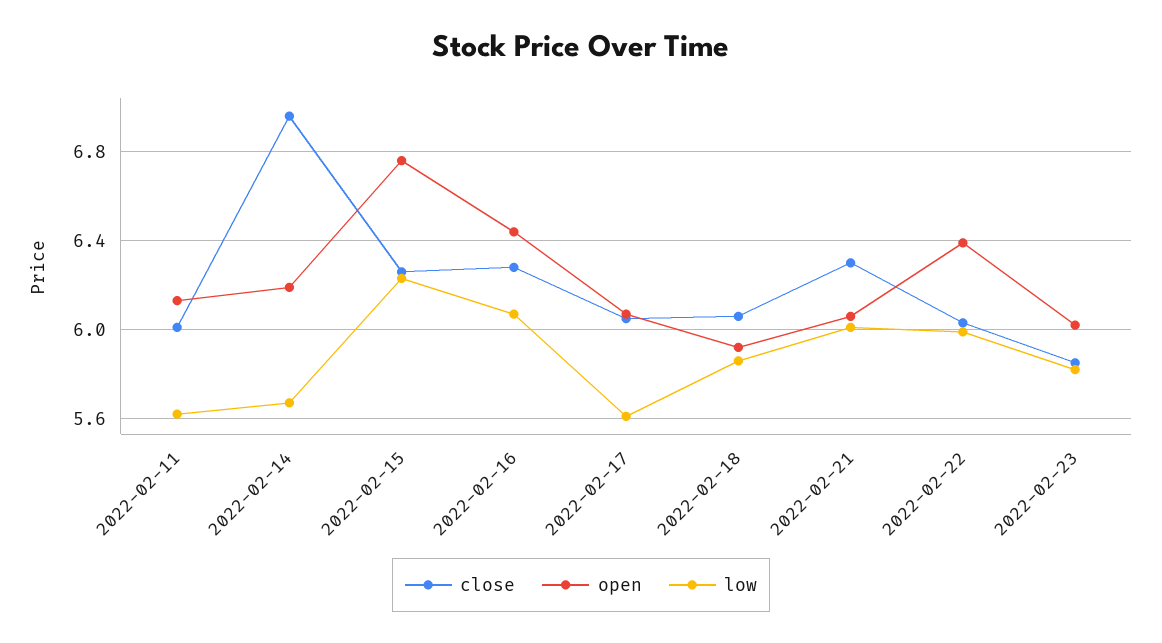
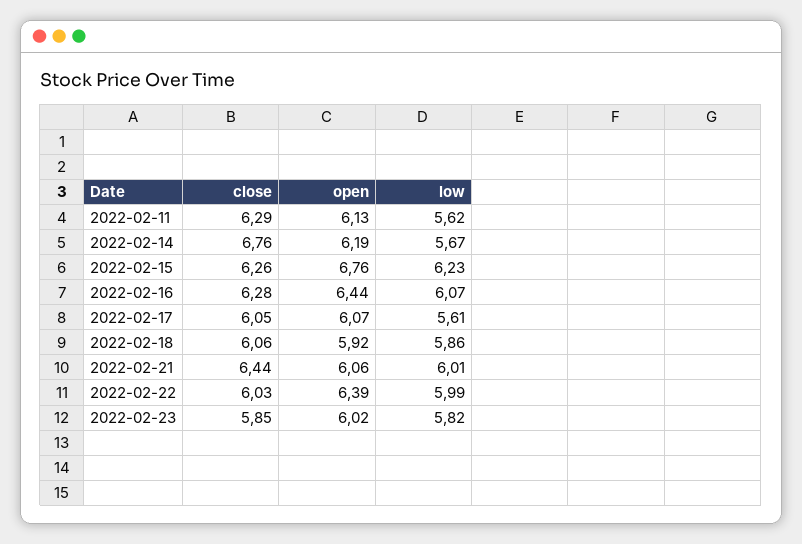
close, 2022-02-11: 6 -> 6.29
close, 2022-02-14: 6.95 -> 6.76
close, 2022-02-21: 6.3 -> 6.44

